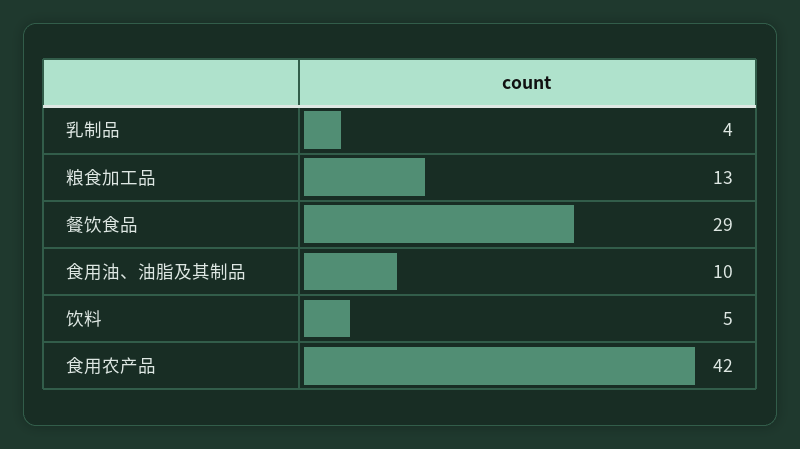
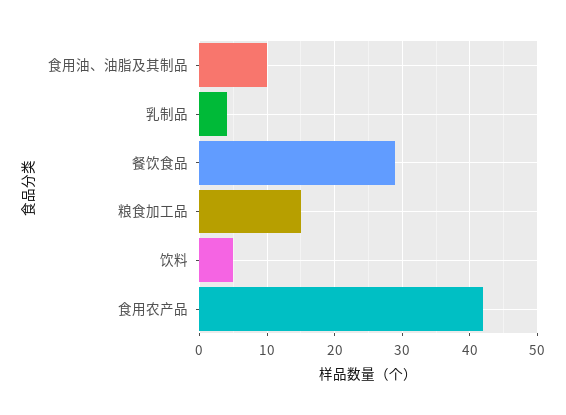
粮食加工品: 13 -> 15

